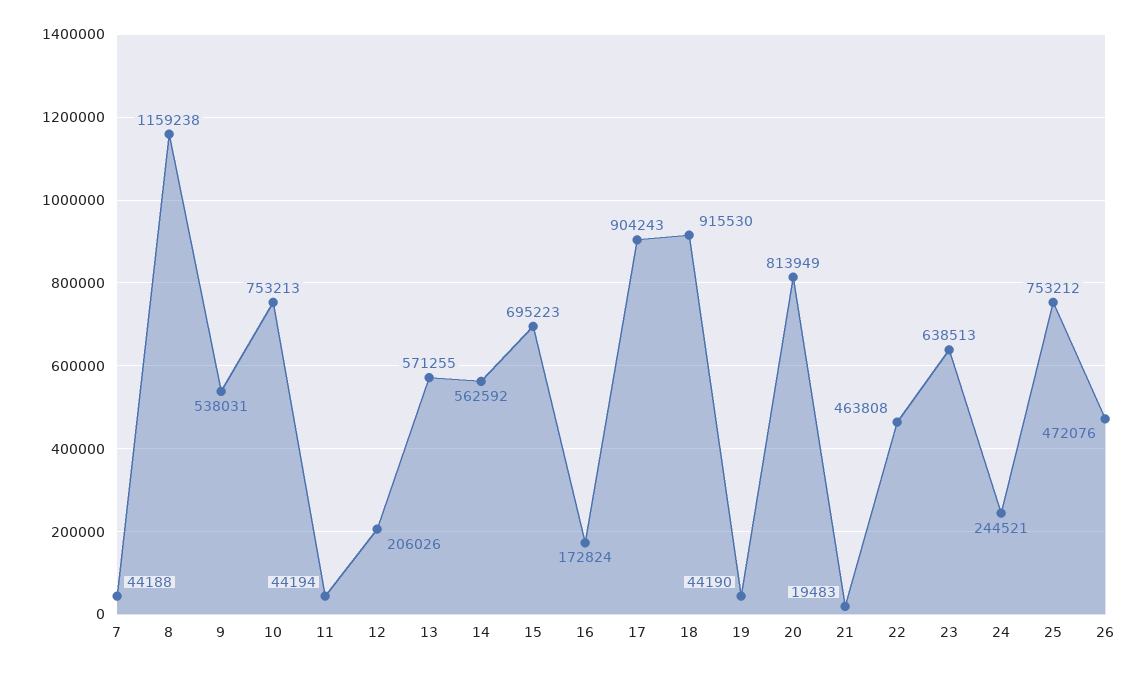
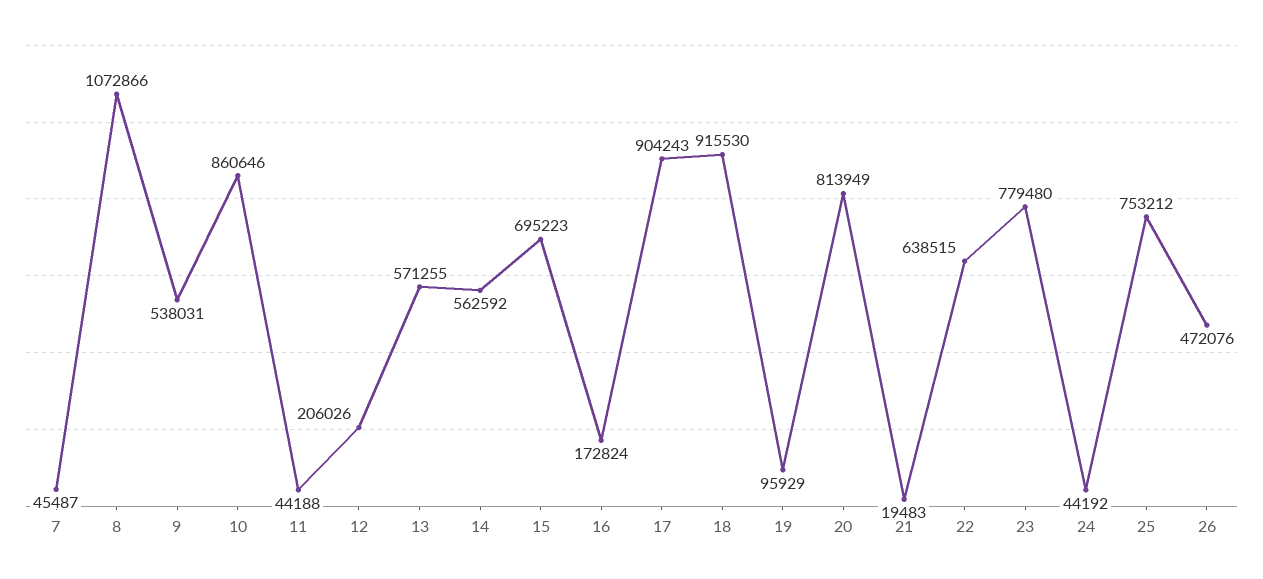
7: 44188 -> 45487
8: 1159238 -> 1072866
10: 753213 -> 860646
11: 44194 -> 44188
19: 44190 -> 95929
22: 463808 -> 638515
23: 638513 -> 779480
24: 244521 -> 44192

